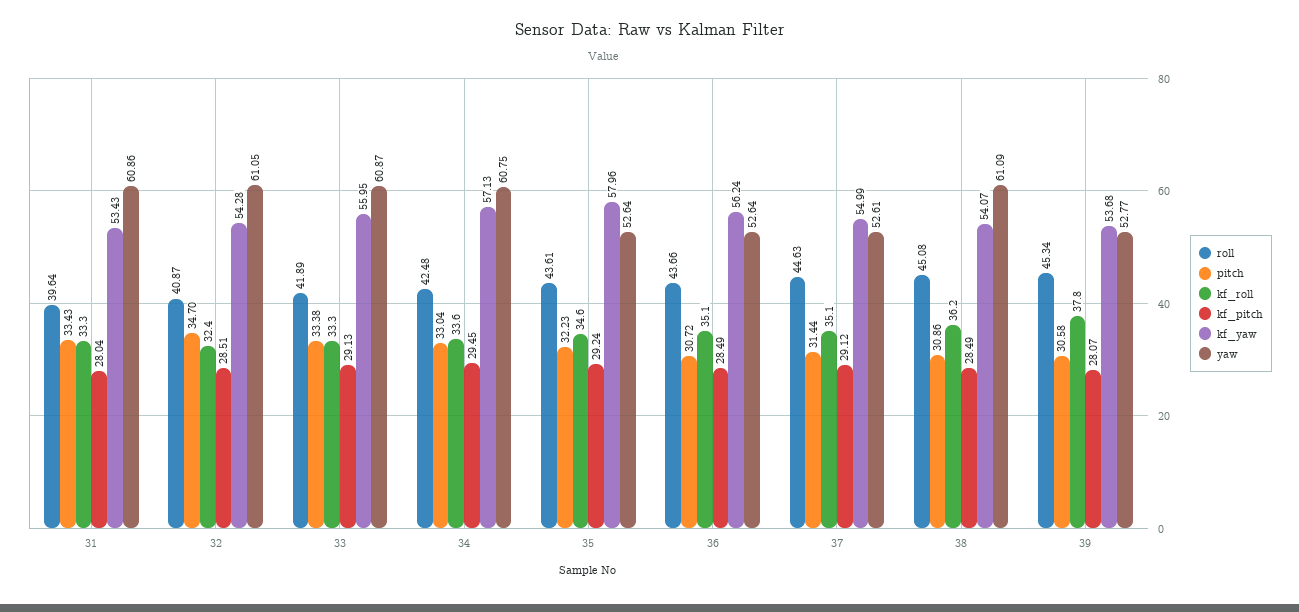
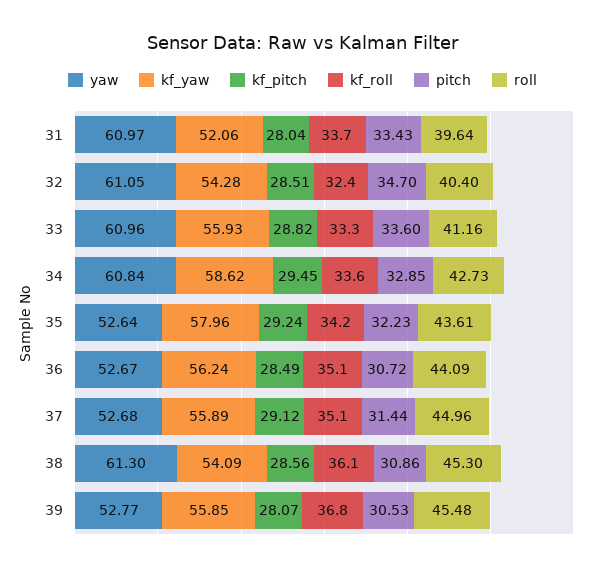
kf_roll, 31: 33.3 -> 33.7
kf_yaw, 31: 53.43 -> 52.06
yaw, 31: 60.86 -> 60.97
roll, 32: 40.87 -> 40.4
roll, 33: 41.89 -> 41.16
pitch, 33: 33.38 -> 33.6
kf_pitch, 33: 29.13 -> 28.82
kf_yaw, 33: 55.95 -> 55.93
yaw, 33: 60.87 -> 60.96
roll, 34: 42.48 -> 42.73
pitch, 34: 33.04 -> 32.85
kf_yaw, 34: 57.13 -> 58.62
yaw, 34: 60.75 -> 60.84
kf_roll, 35: 34.6 -> 34.2
roll, 36: 43.66 -> 44.09
yaw, 36: 52.64 -> 52.67
roll, 37: 44.63 -> 44.96
kf_yaw, 37: 54.99 -> 55.89
yaw, 37: 52.61 -> 52.68
roll, 38: 45.08 -> 45.3
kf_roll, 38: 36.2 -> 36.1
kf_pitch, 38: 28.49 -> 28.56
kf_yaw, 38: 54.07 -> 54.09
yaw, 38: 61.09 -> 61.3
roll, 39: 45.34 -> 45.48
pitch, 39: 30.58 -> 30.53
kf_roll, 39: 37.8 -> 36.8
kf_yaw, 39: 53.68 -> 55.85

